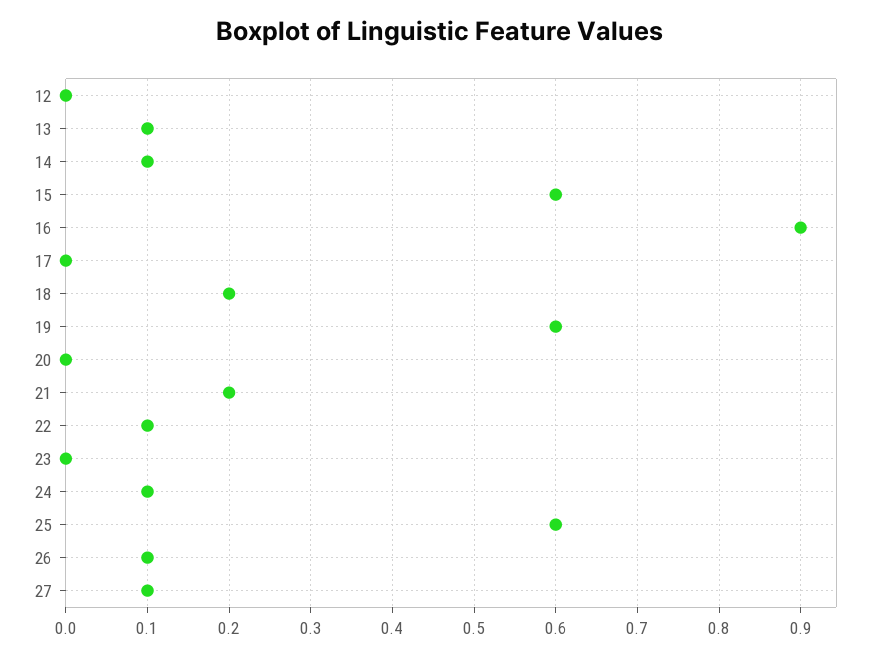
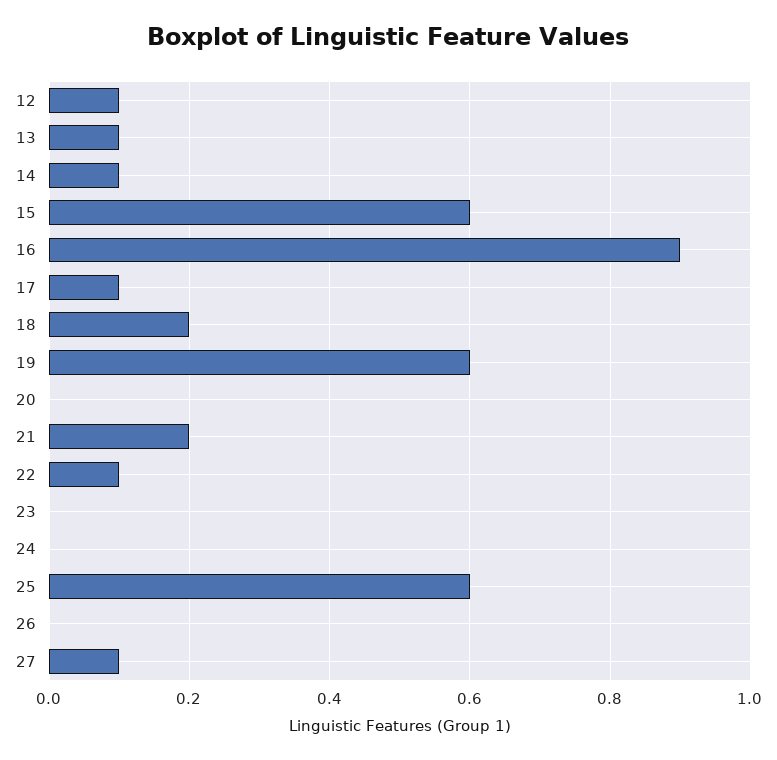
12: 0 -> 0.1
17: 0 -> 0.1
24: 0.1 -> 0
26: 0.1 -> 0

